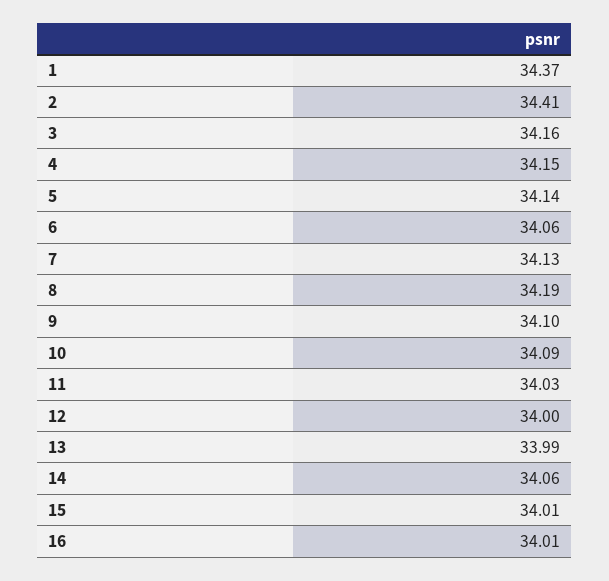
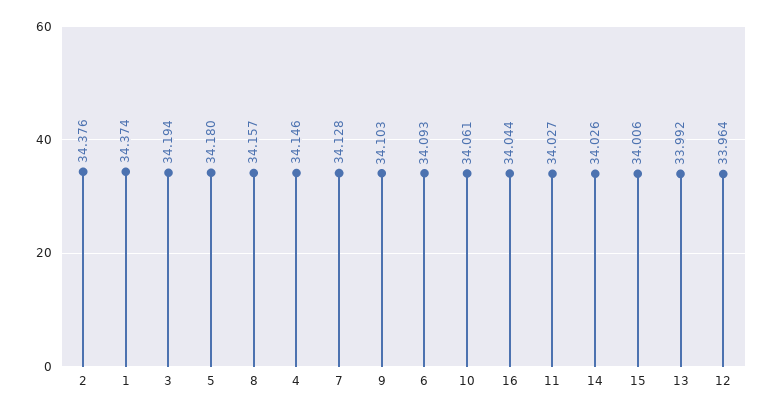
2: 34.41 -> 34.376
3: 34.16 -> 34.194
5: 34.14 -> 34.18
6: 34.06 -> 34.093
8: 34.19 -> 34.157
10: 34.09 -> 34.061
12: 34 -> 33.964
14: 34.06 -> 34.026
16: 34.01 -> 34.044

